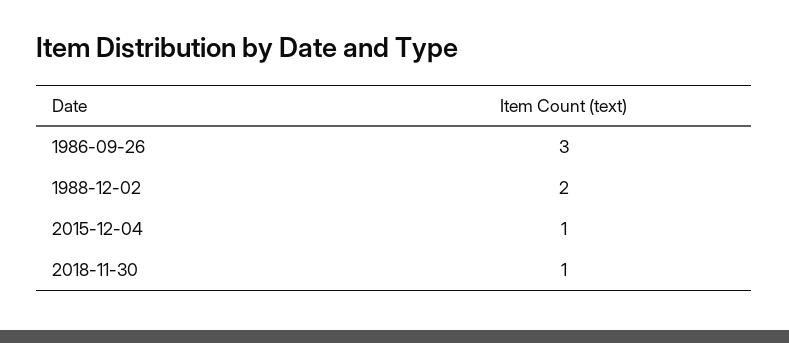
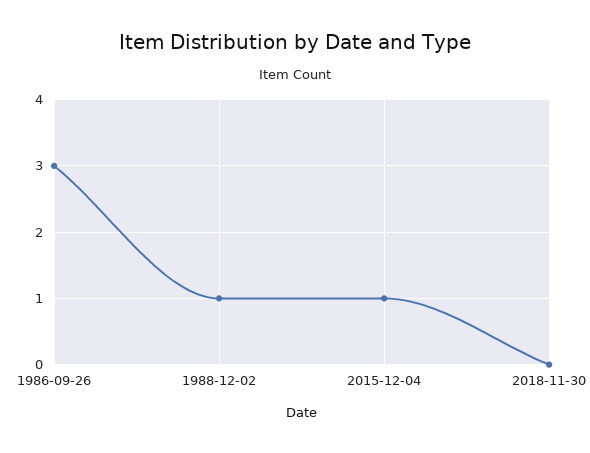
1988-12-02: 2 -> 1
2018-11-30: 1 -> 0

